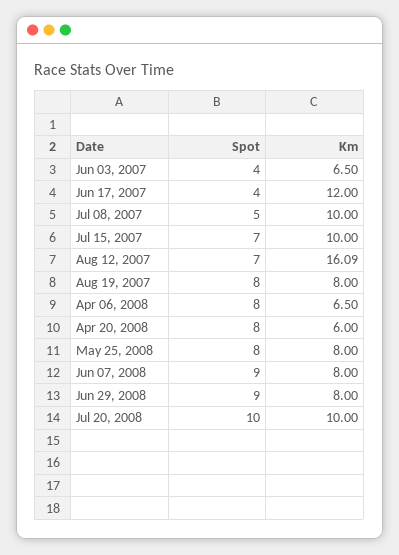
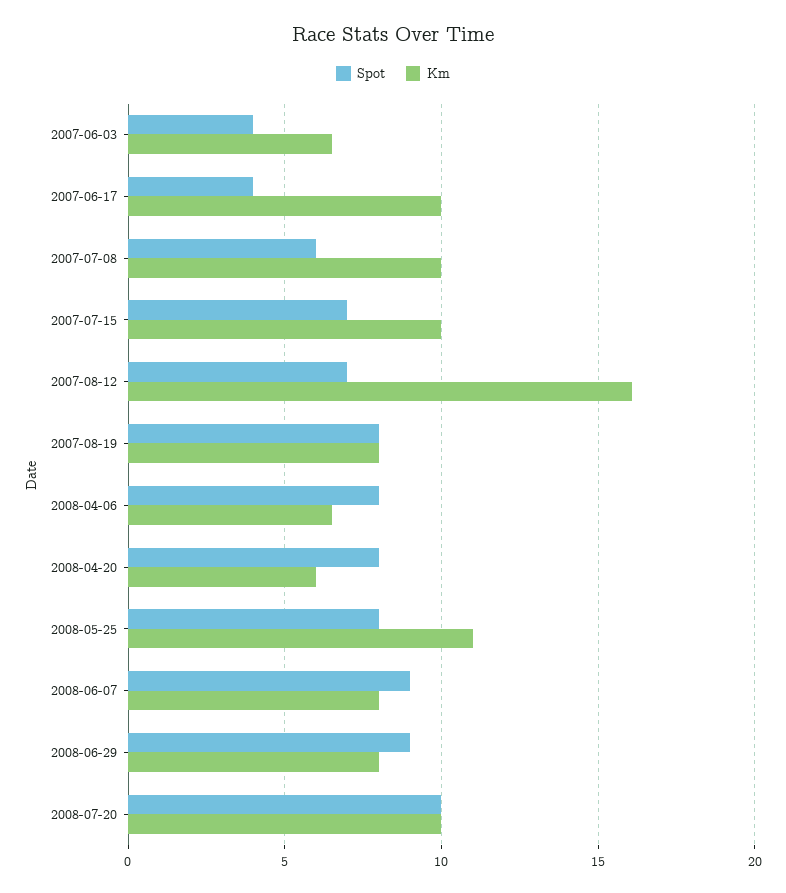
Km, Jun 17, 2007: 12 -> 10
Spot, Jul 08, 2007: 5 -> 6
Km, May 25, 2008: 8 -> 11

